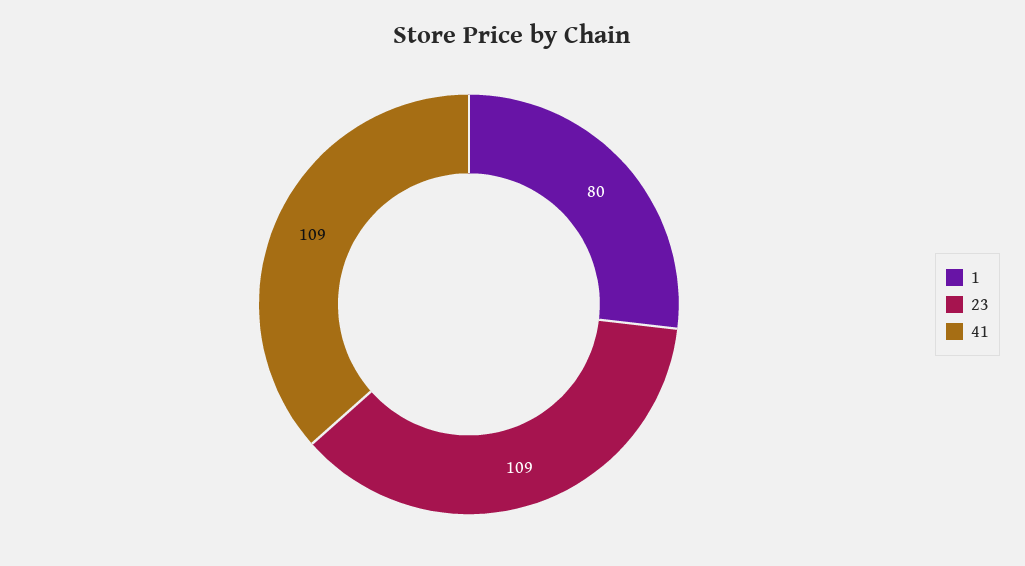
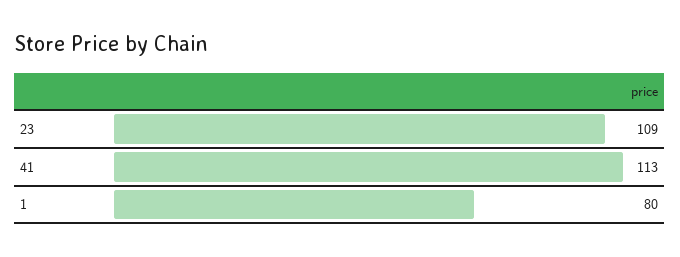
41: 109 -> 113

